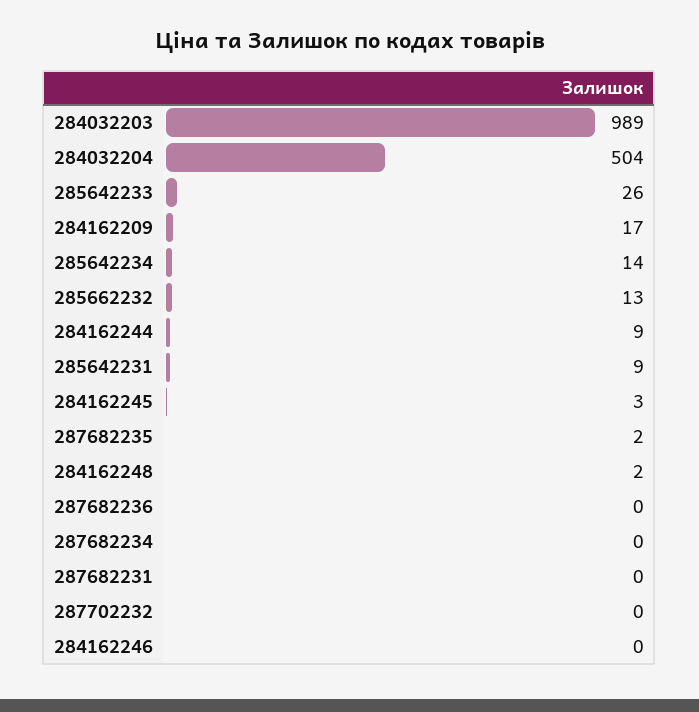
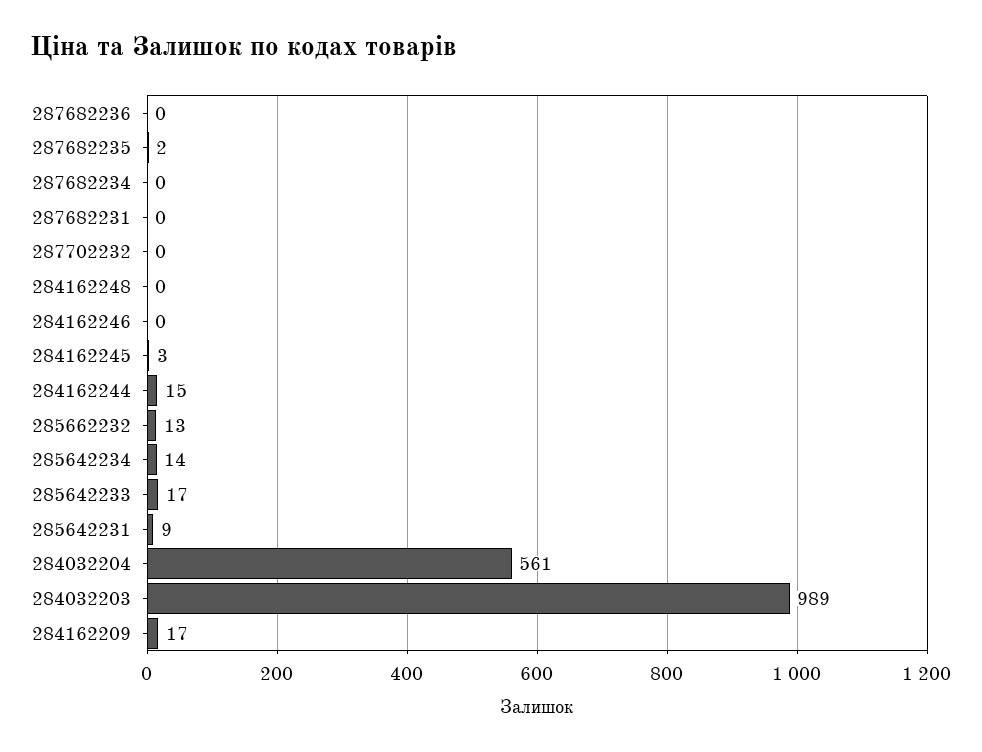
284032204: 504 -> 561
285642233: 26 -> 17
284162244: 9 -> 15
284162248: 2 -> 0

